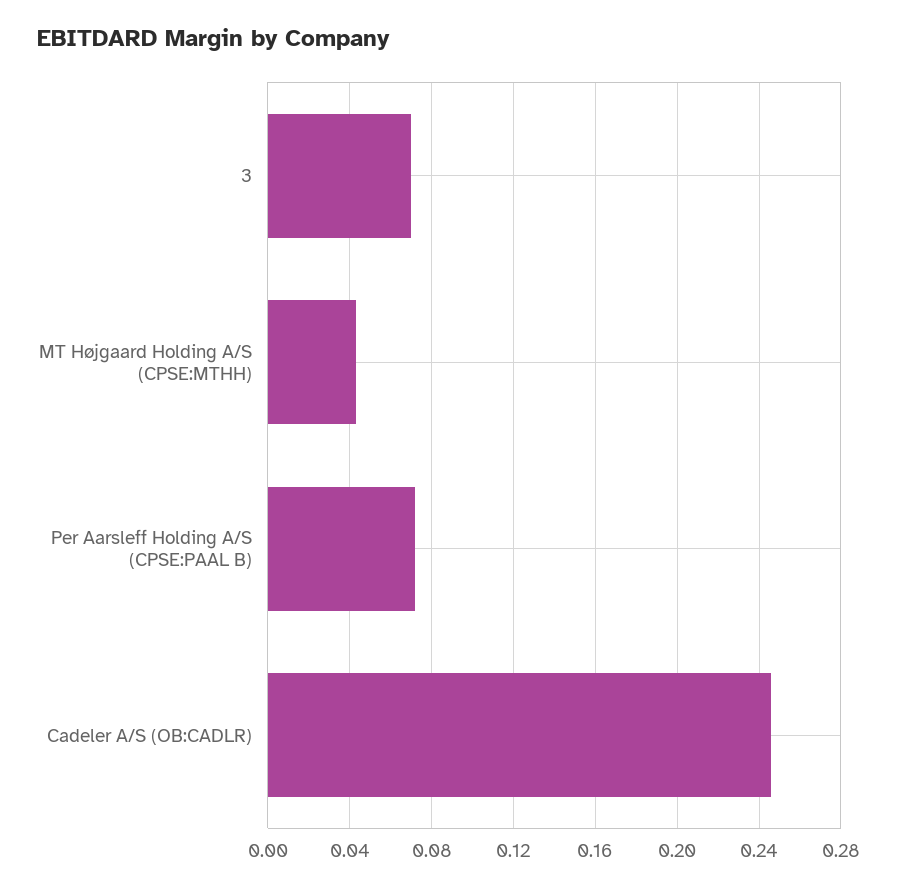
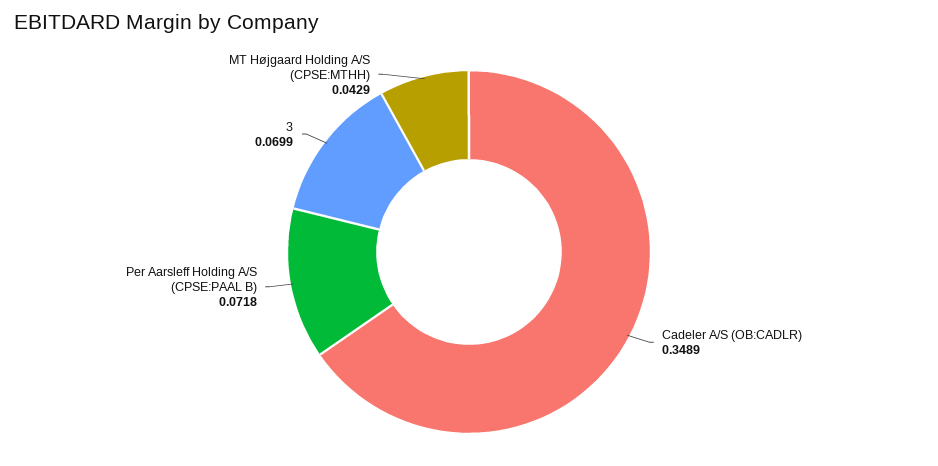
Cadeler A/S (OB:CADLR): 0.245 -> 0.3489

